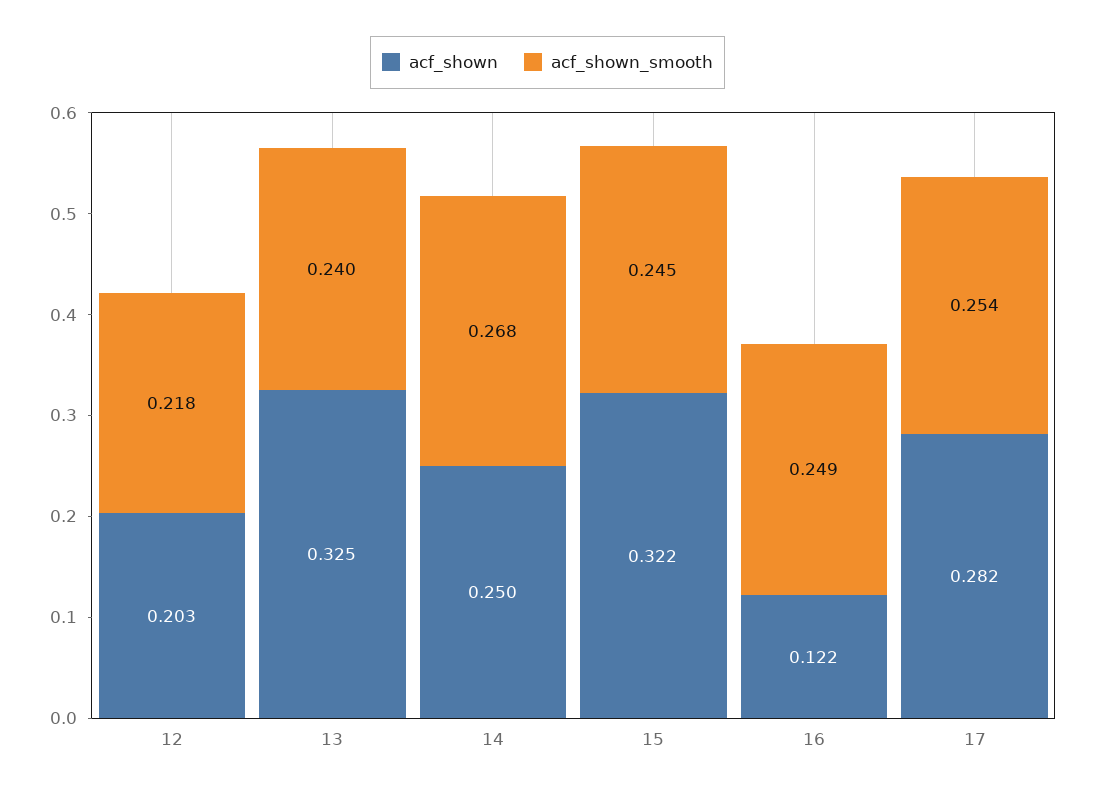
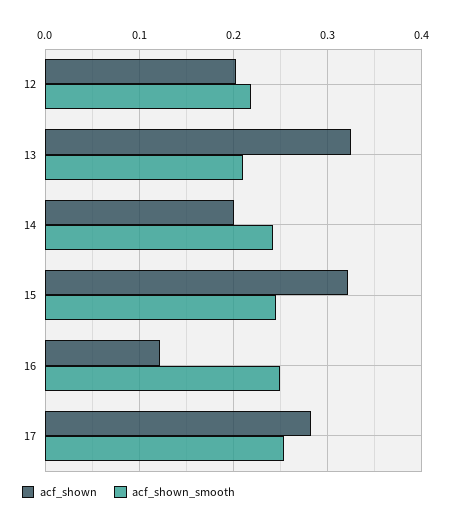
acf_shown_smooth, 13: 0.24 -> 0.21
acf_shown, 14: 0.25 -> 0.2
acf_shown_smooth, 14: 0.268 -> 0.24

